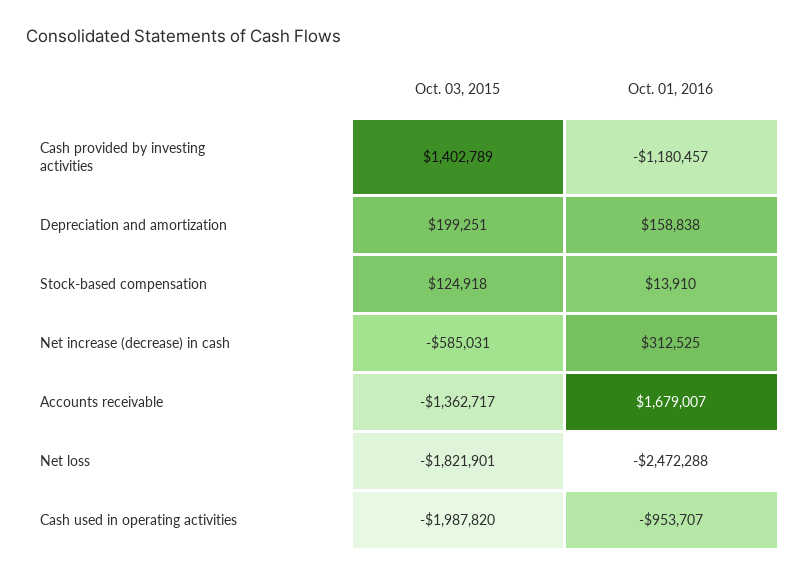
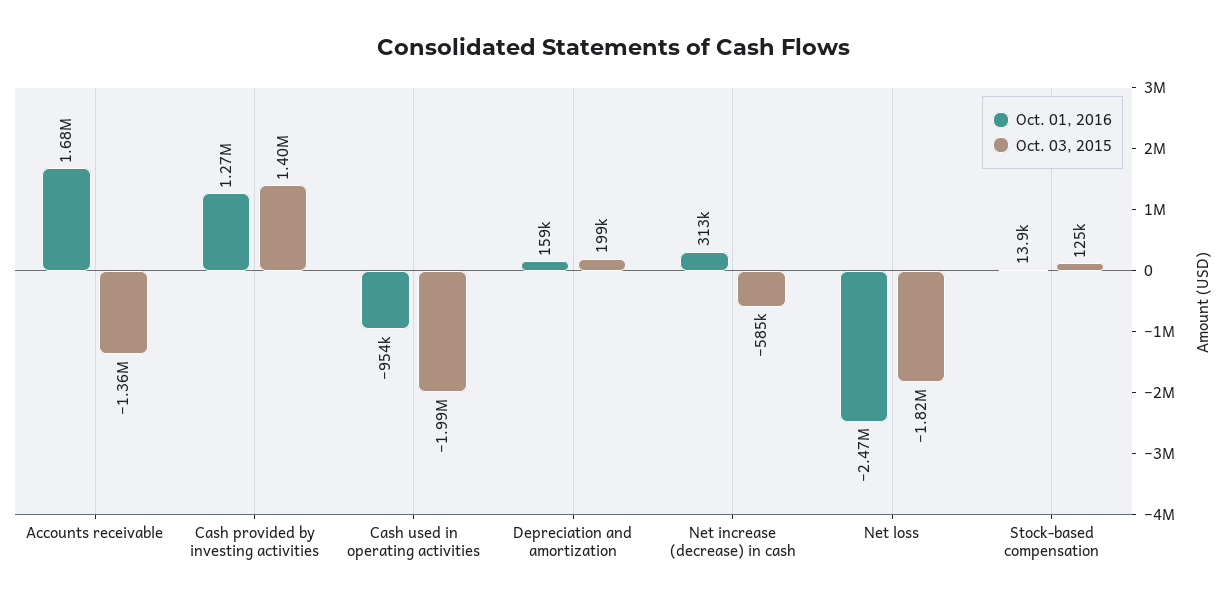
Oct. 01, 2016, Cash provided by investing activities: -1180457 -> 1270000

